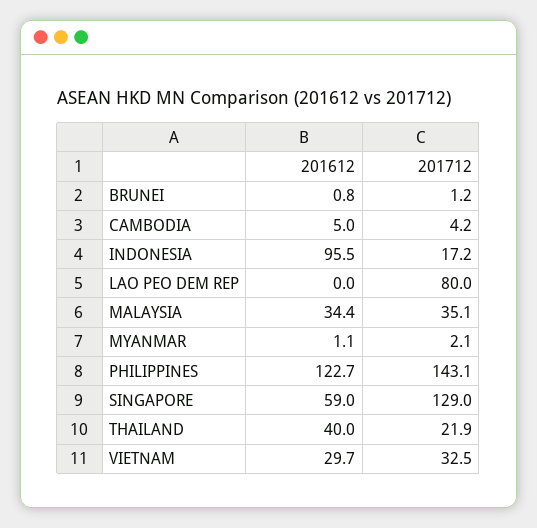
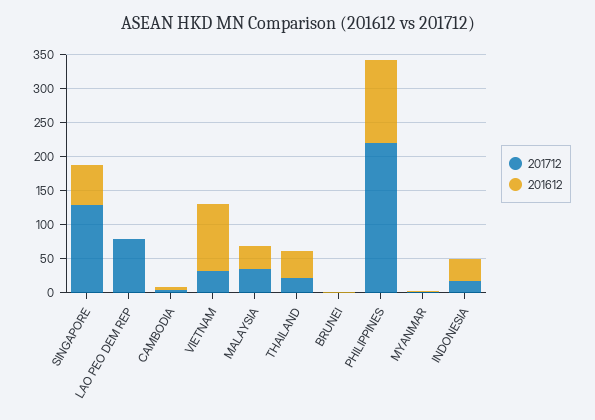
201612, INDONESIA: 95.5 -> 25
201712, PHILIPPINES: 143.1 -> 225
201612, VIETNAM: 29.7 -> 100

